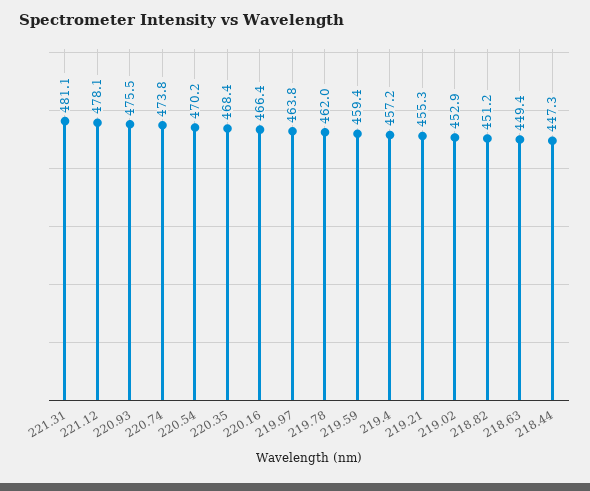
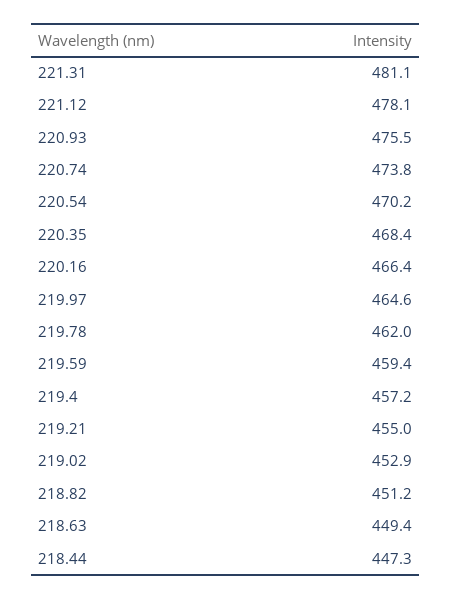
219.97: 463.8 -> 464.6
219.21: 455.3 -> 455

